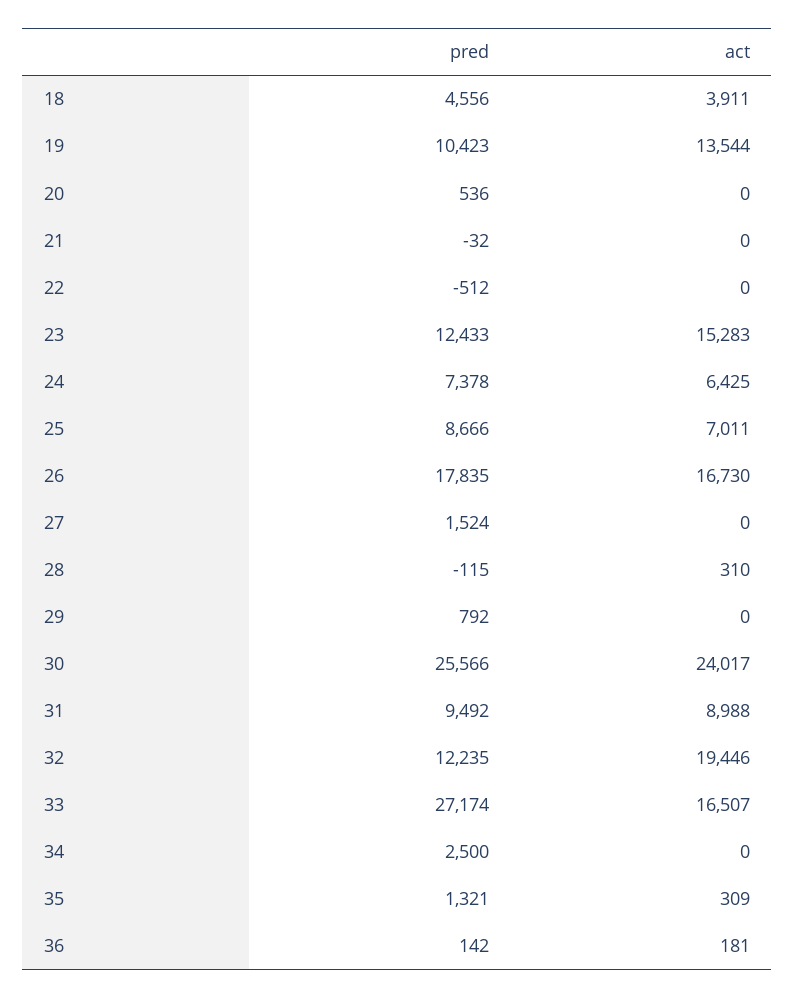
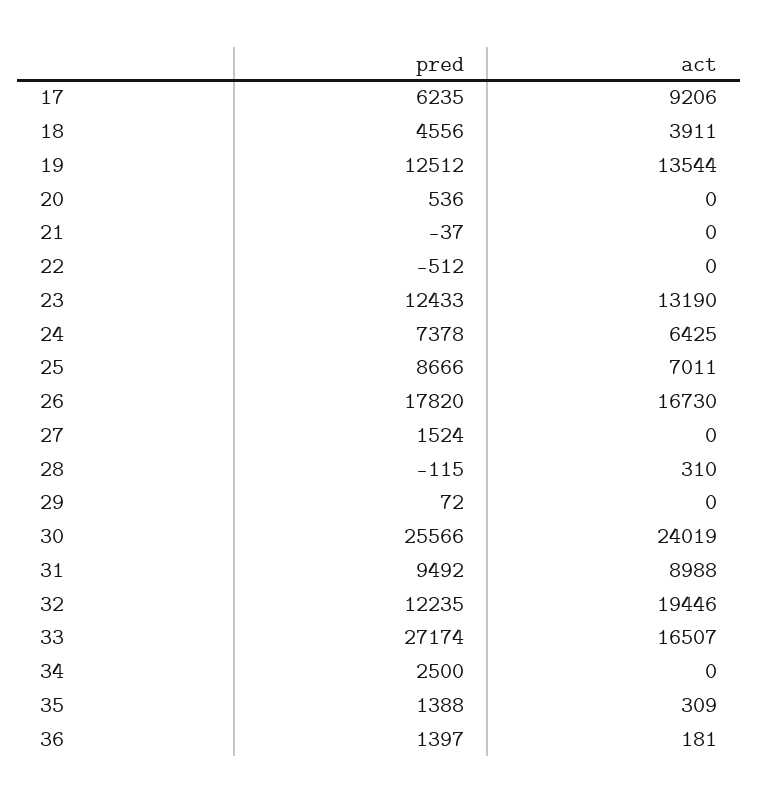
pred, 19: 10423 -> 12512
pred, 21: -32 -> -37
act, 23: 15283 -> 13190
pred, 26: 17835 -> 17820
pred, 29: 792 -> 72
act, 30: 24017 -> 24019
pred, 35: 1321 -> 1388
pred, 36: 142 -> 1397
pred, 17: none -> 6235
act, 17: none -> 9206

